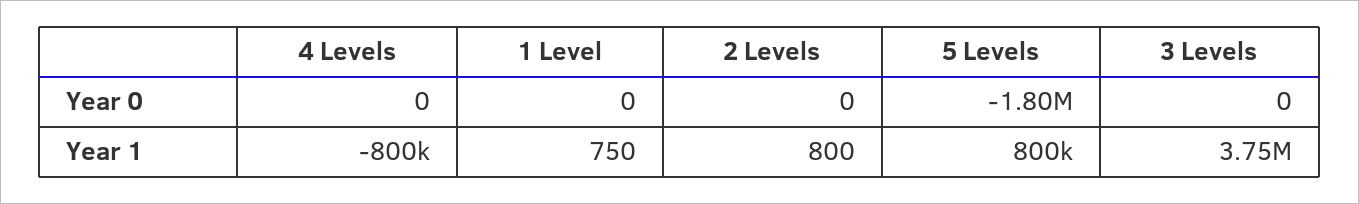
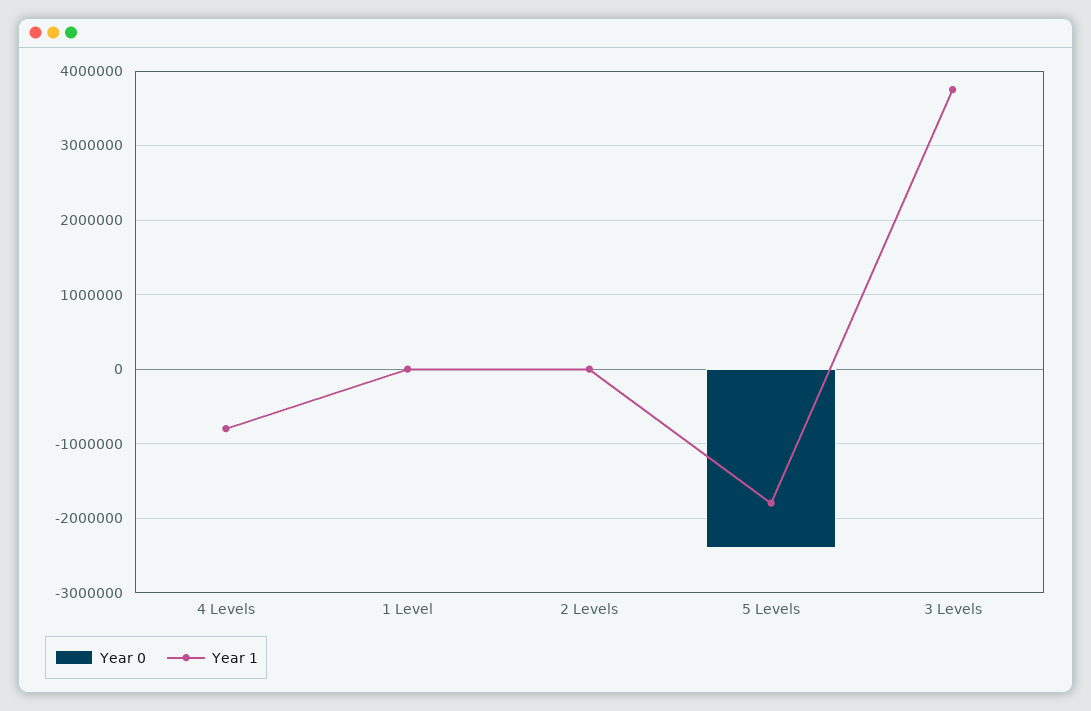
Year 0, 5 Levels: -1800000 -> -2400000
Year 1, 5 Levels: 800000 -> -1800000

